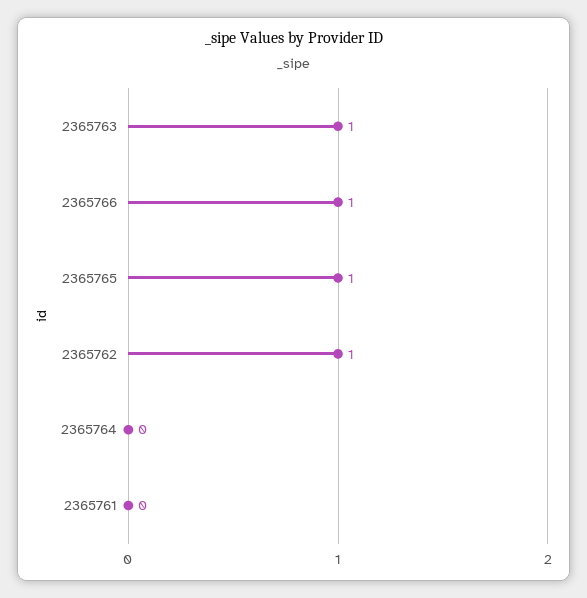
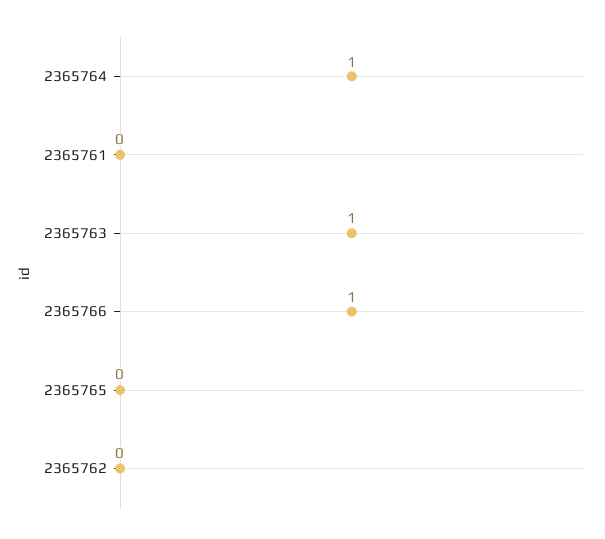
2365765: 1 -> 0
2365762: 1 -> 0
2365764: 0 -> 1

